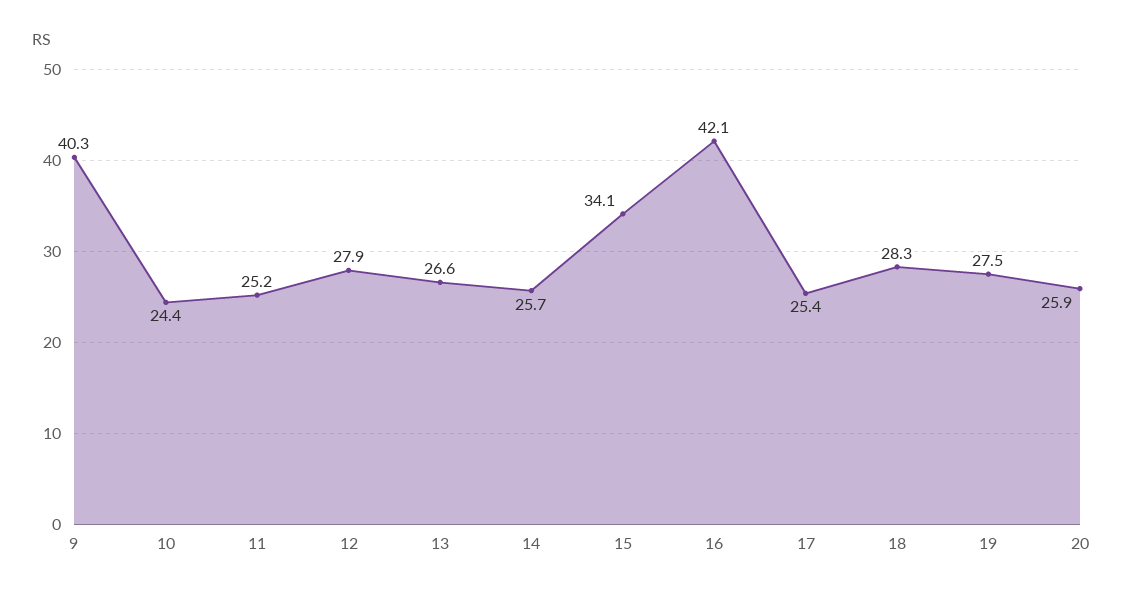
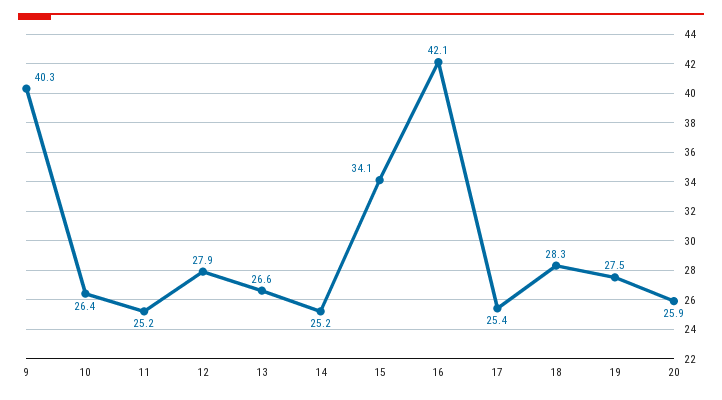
10: 24.4 -> 26.4
14: 25.7 -> 25.2

